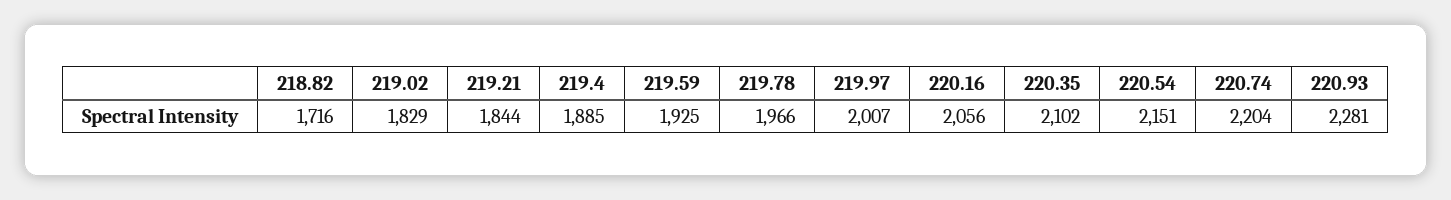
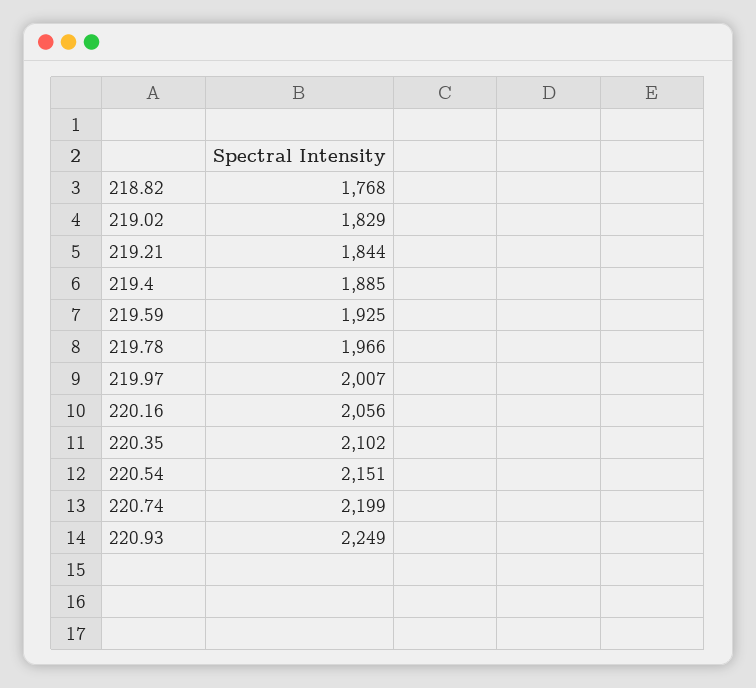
218.82: 1716 -> 1768
220.74: 2204 -> 2199
220.93: 2281 -> 2249

